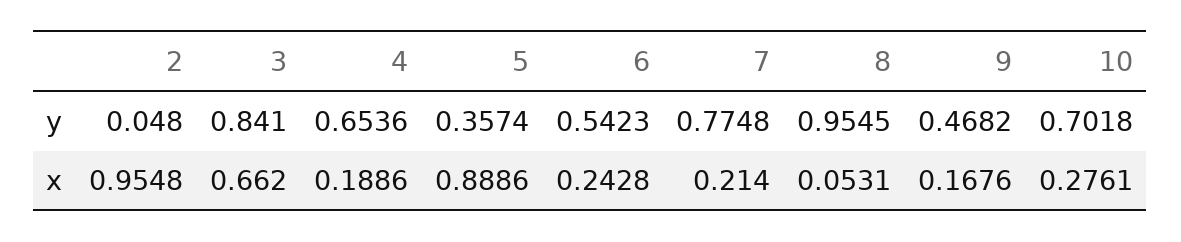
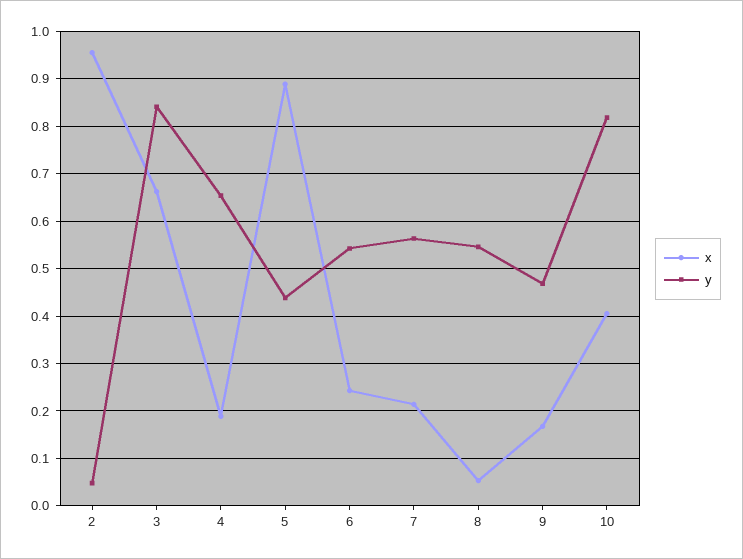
y, 5: 0.3574 -> 0.44
y, 7: 0.7748 -> 0.56
y, 8: 0.9545 -> 0.54
y, 10: 0.7018 -> 0.82
x, 10: 0.2761 -> 0.4

